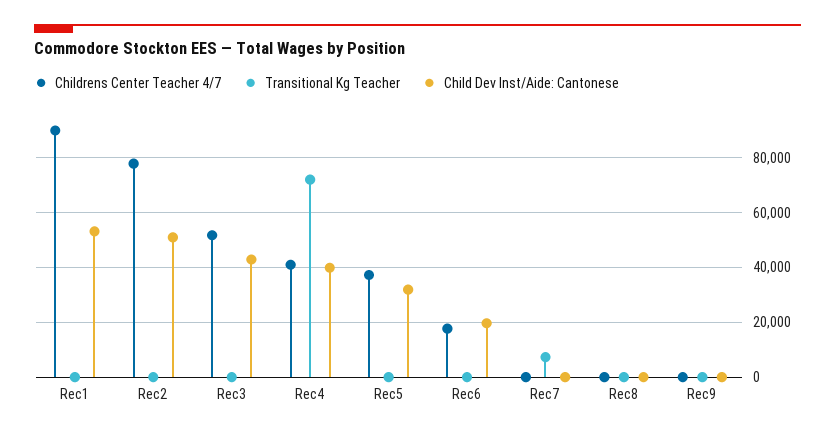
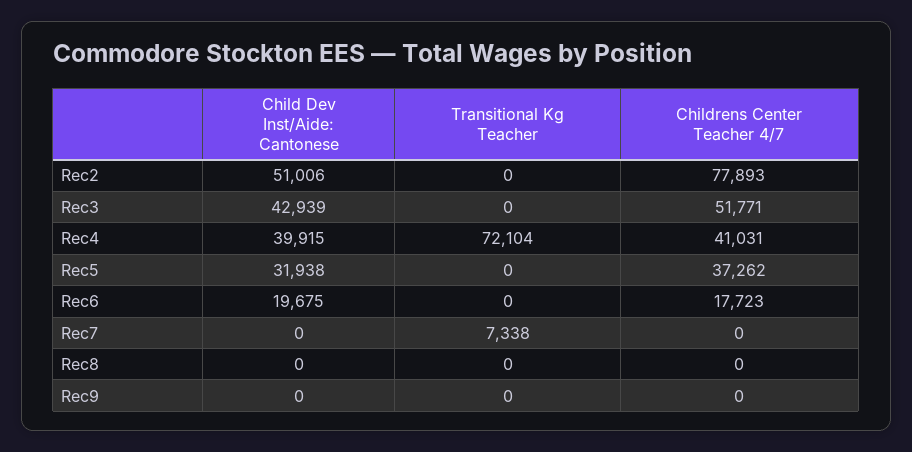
Childrens Center Teacher 4/7, Rec1: 90000 -> none
Transitional Kg Teacher, Rec1: 0 -> none
Child Dev Inst/Aide: Cantonese, Rec1: 52500 -> none

